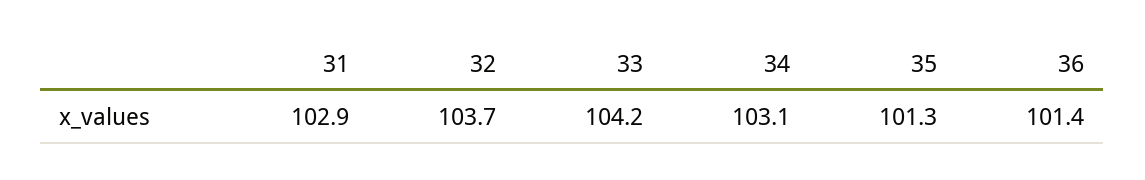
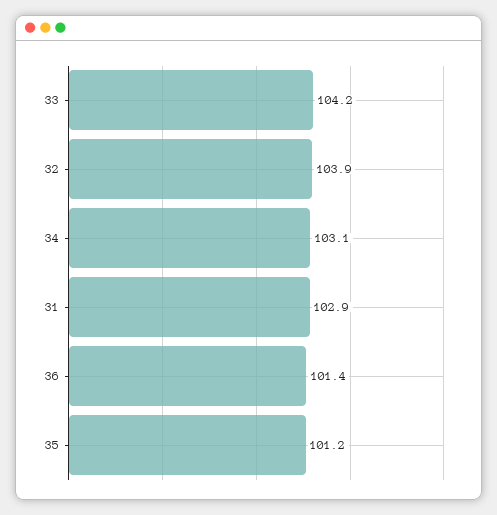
32: 103.7 -> 103.9
35: 101.3 -> 101.2

